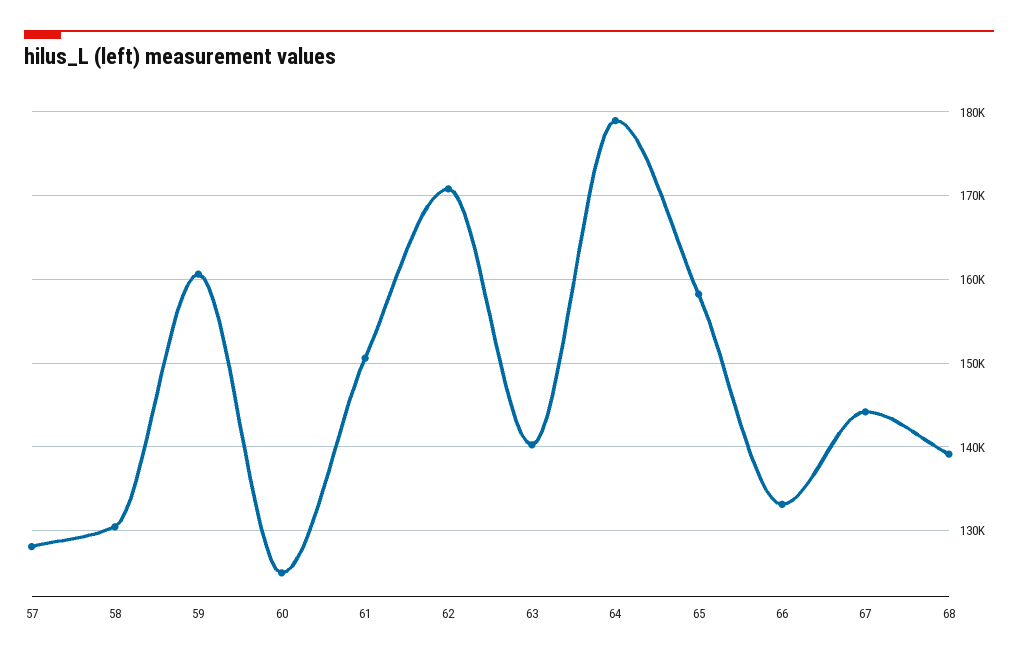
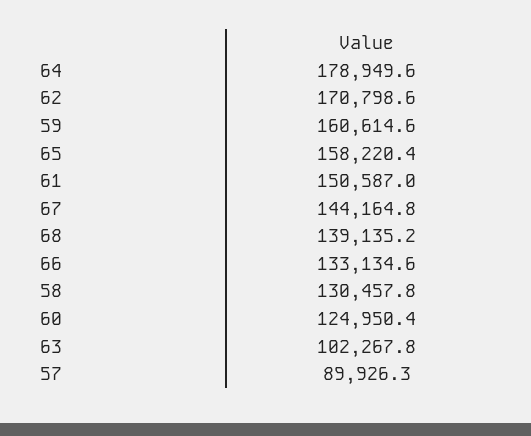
57: 128000 -> 89926.3
63: 140000 -> 102267.8

